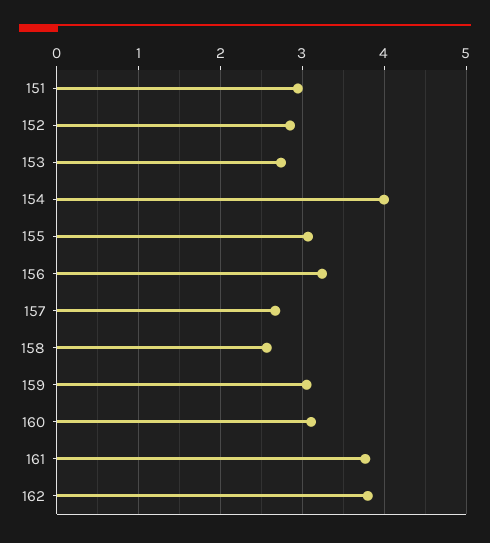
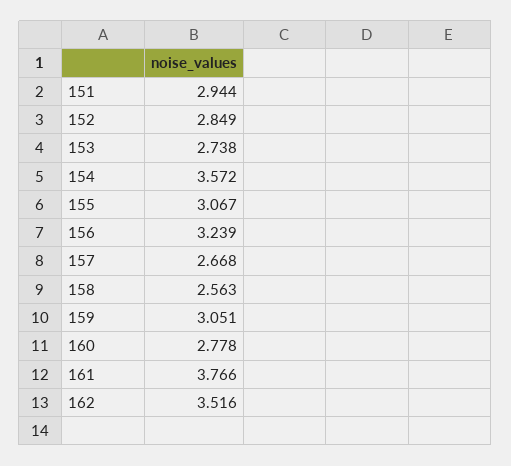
154: 4 -> 3.572
160: 3.1 -> 2.778
162: 3.8 -> 3.516

